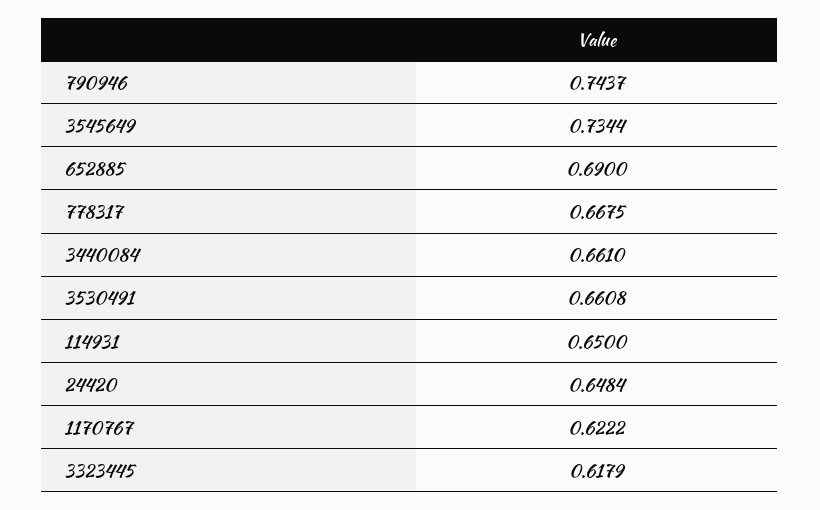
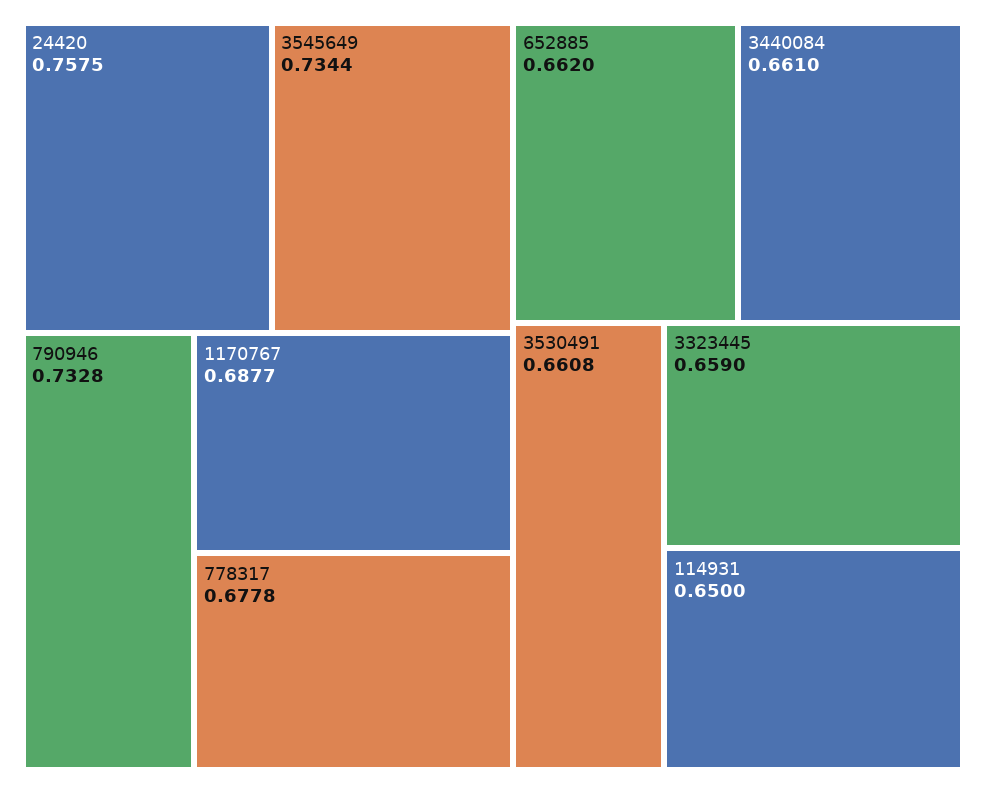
790946: 0.7437 -> 0.7328
652885: 0.69 -> 0.662
778317: 0.6675 -> 0.6778
24420: 0.6484 -> 0.7575
1170767: 0.6222 -> 0.6877
3323445: 0.6179 -> 0.659

